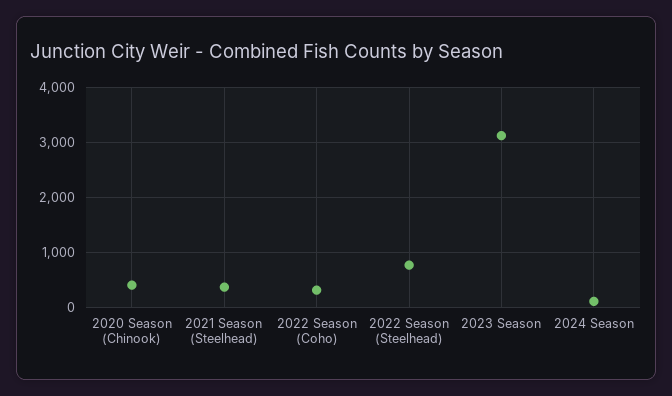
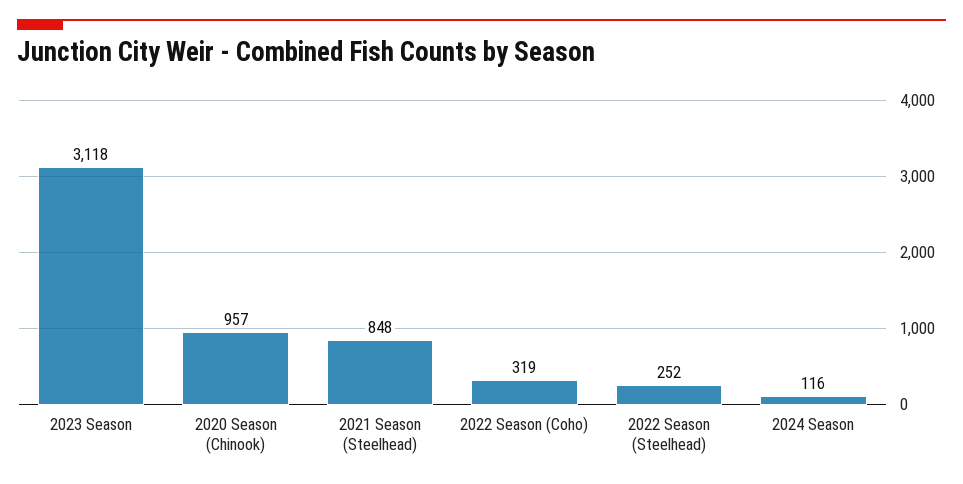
2020 Season (Chinook): 400 -> 957
2021 Season (Steelhead): 400 -> 848
2022 Season (Steelhead): 800 -> 252

